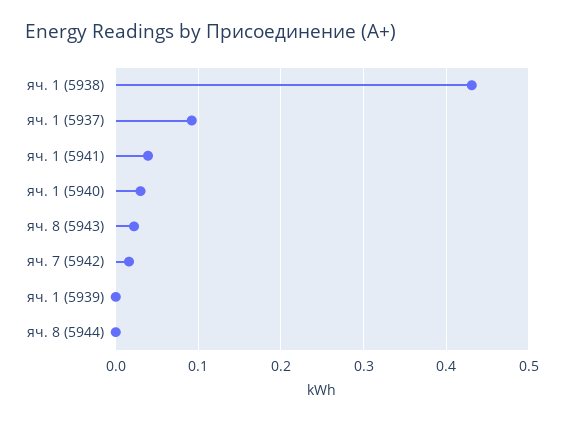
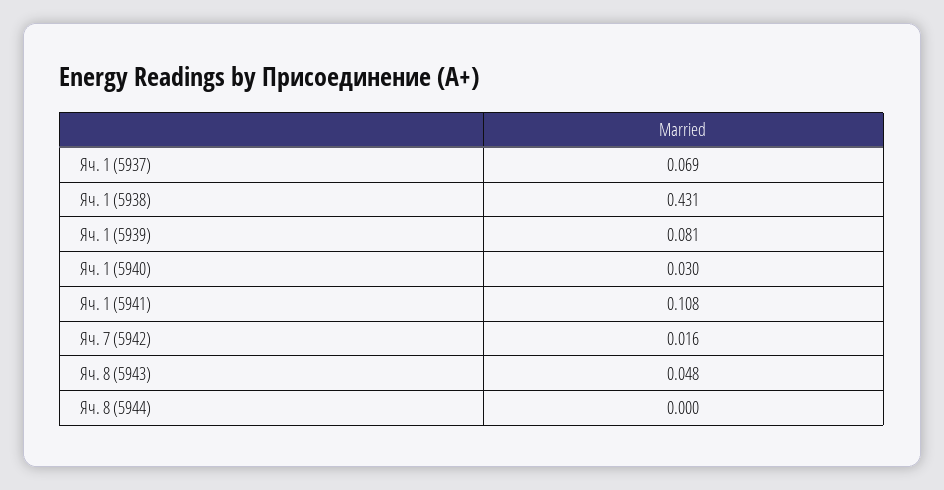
яч. 1 (5937): 0.09 -> 0.069
яч. 1 (5941): 0.04 -> 0.108
яч. 8 (5943): 0.02 -> 0.048
яч. 1 (5939): 0 -> 0.081

